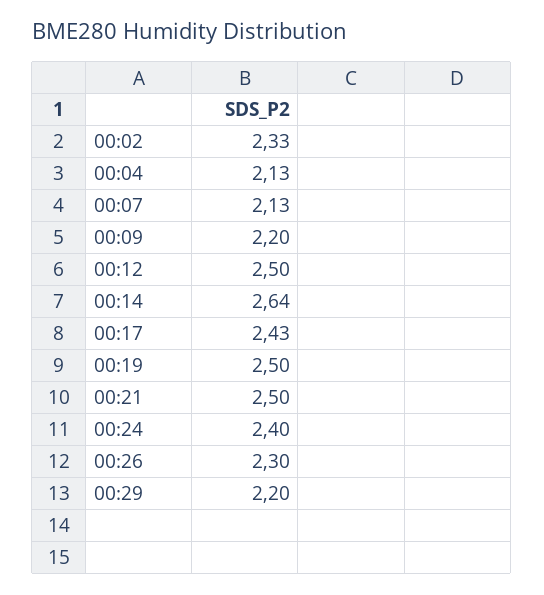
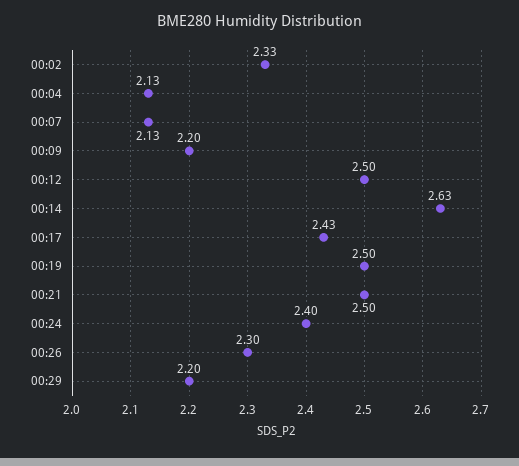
00:14: 2.64 -> 2.63

